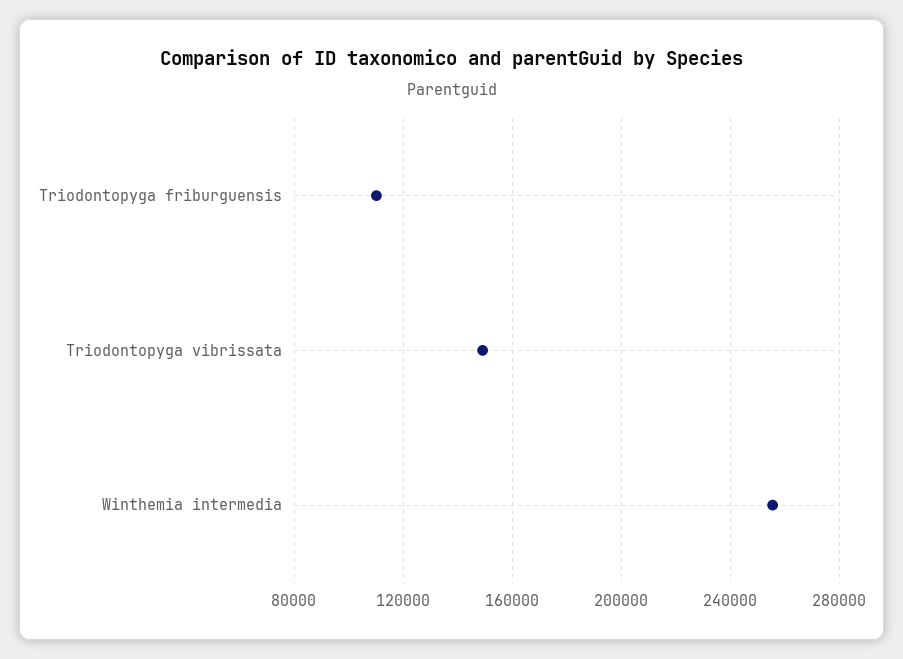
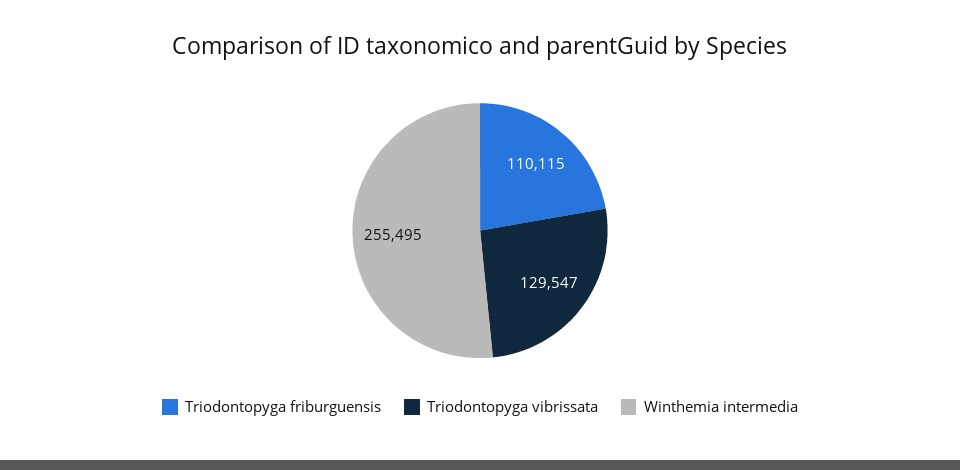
Triodontopyga vibrissata: 150000 -> 129547

